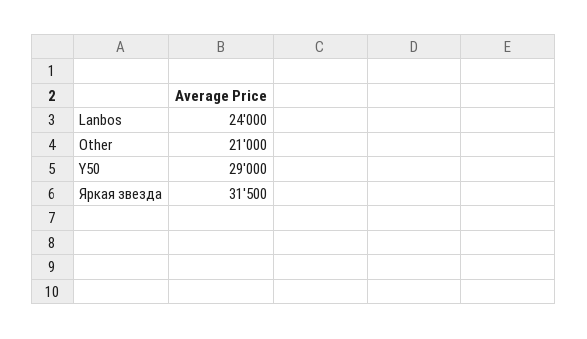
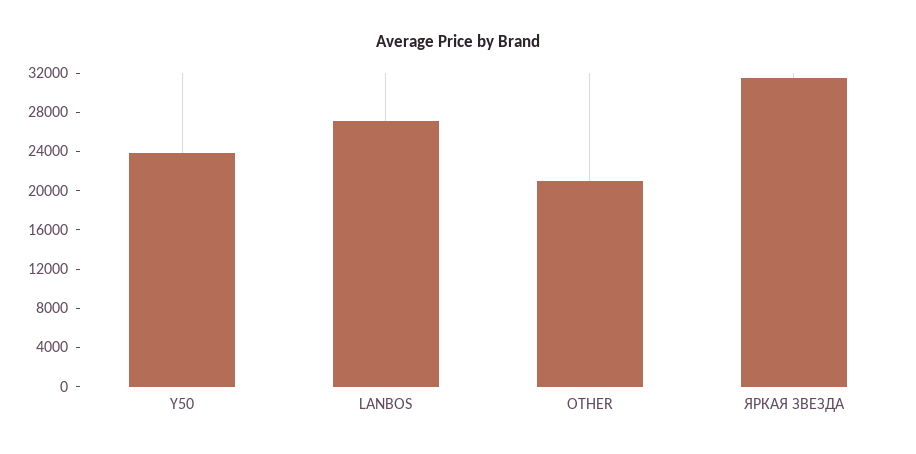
Lanbos: 24000 -> 27000
Y50: 29000 -> 24000

